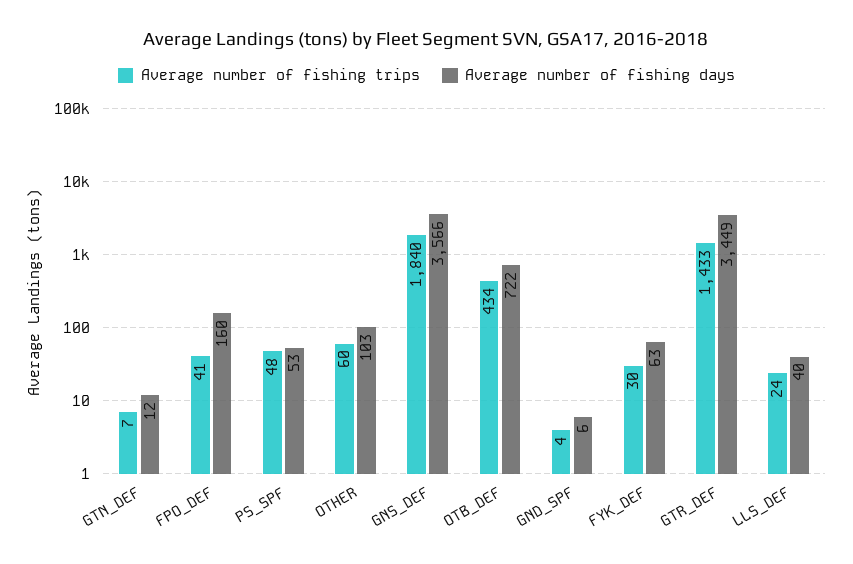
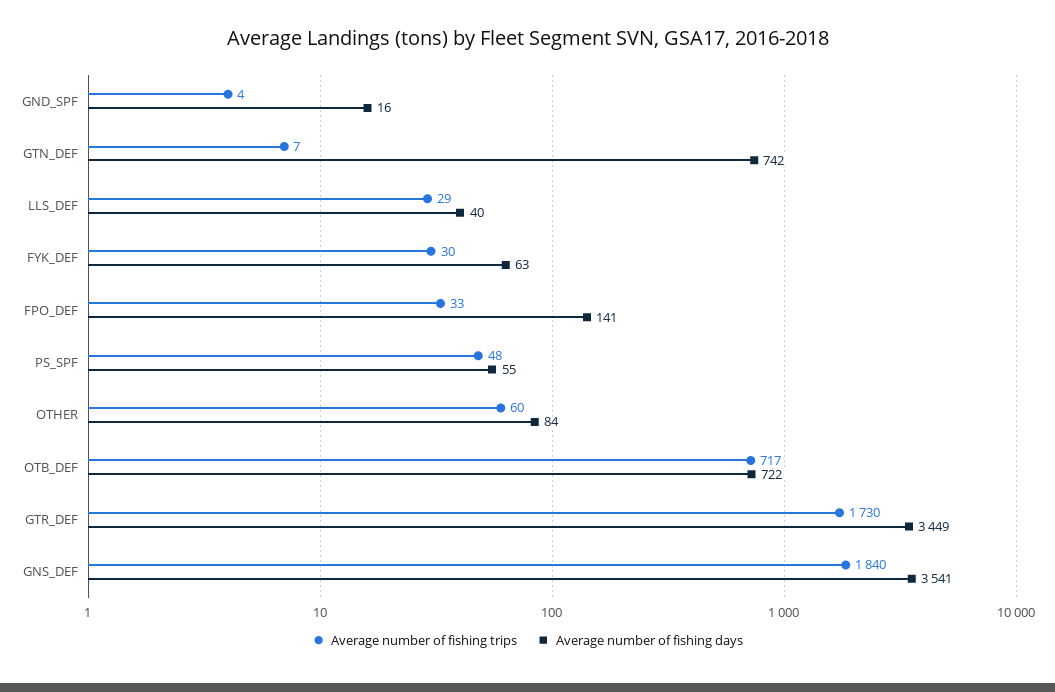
Average number of fishing days, GTN_DEF: 12 -> 742
Average number of fishing trips, FPO_DEF: 41 -> 33
Average number of fishing days, FPO_DEF: 160 -> 141
Average number of fishing days, PS_SPF: 53 -> 55
Average number of fishing days, OTHER: 103 -> 84
Average number of fishing days, GNS_DEF: 3566 -> 3541
Average number of fishing trips, OTB_DEF: 434 -> 717
Average number of fishing days, GND_SPF: 6 -> 16
Average number of fishing trips, GTR_DEF: 1433 -> 1730
Average number of fishing trips, LLS_DEF: 24 -> 29

